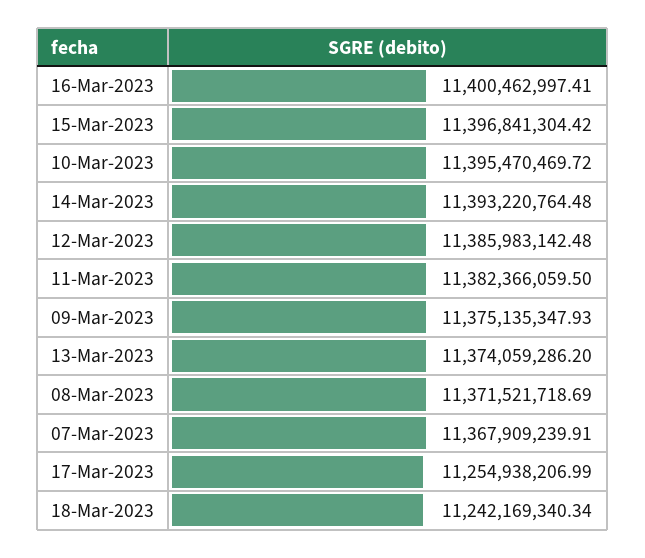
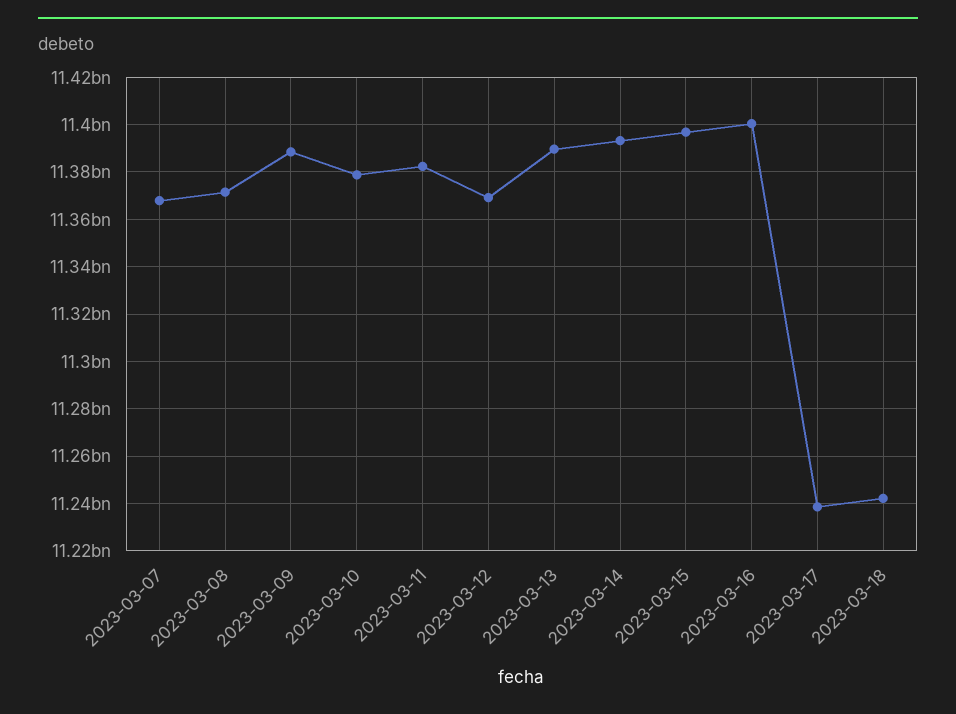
10-Mar-2023: 11395470469.72 -> 11380000000
12-Mar-2023: 11385983142.48 -> 11370000000
09-Mar-2023: 11375135347.93 -> 11390000000
13-Mar-2023: 11374059286.2 -> 11390000000
17-Mar-2023: 11254938206.99 -> 11240000000

